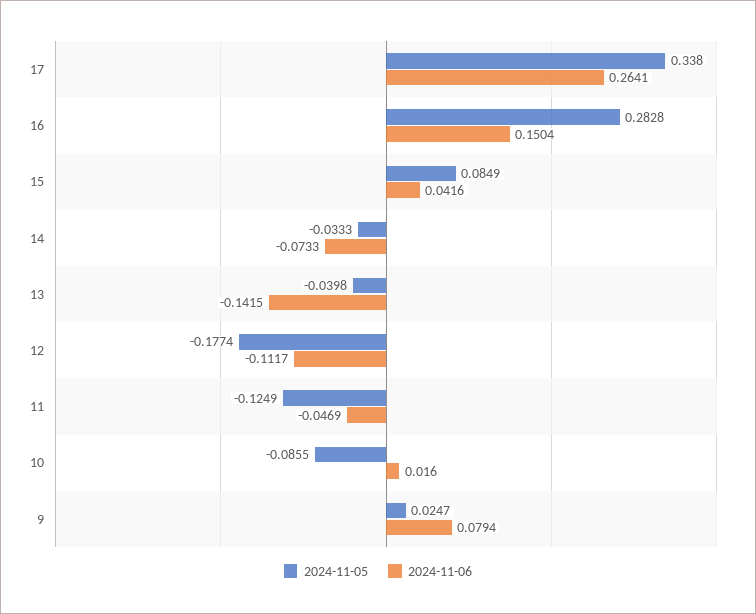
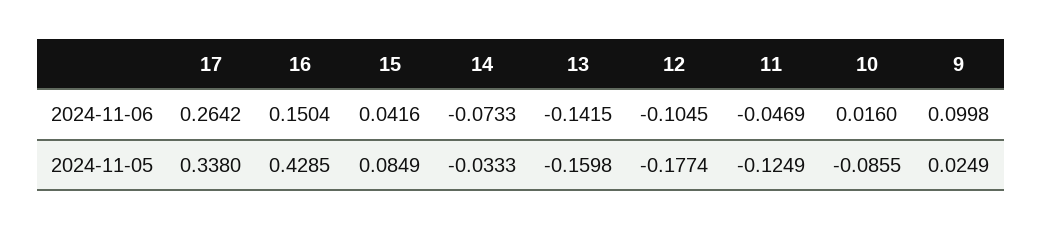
2024-11-06, 17: 0.2641 -> 0.2642
2024-11-05, 16: 0.2828 -> 0.4285
2024-11-05, 13: -0.0398 -> -0.1598
2024-11-06, 12: -0.1117 -> -0.1045
2024-11-05, 9: 0.0247 -> 0.0249
2024-11-06, 9: 0.0794 -> 0.0998

